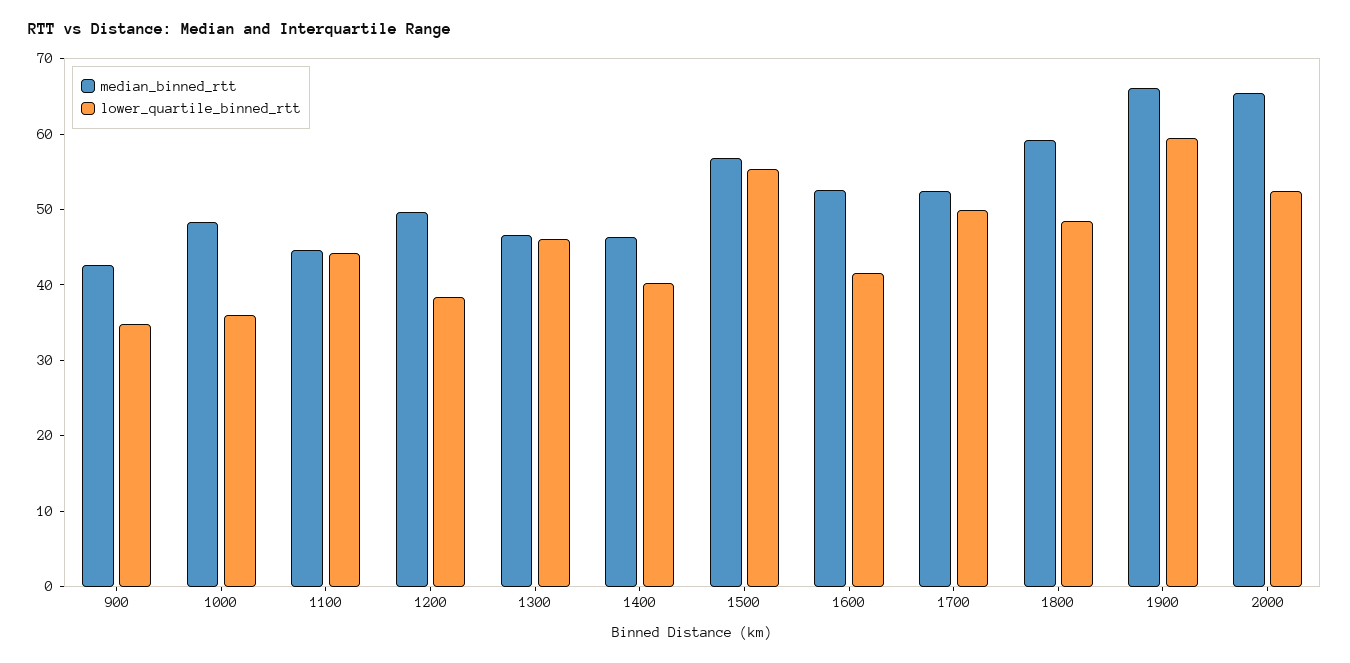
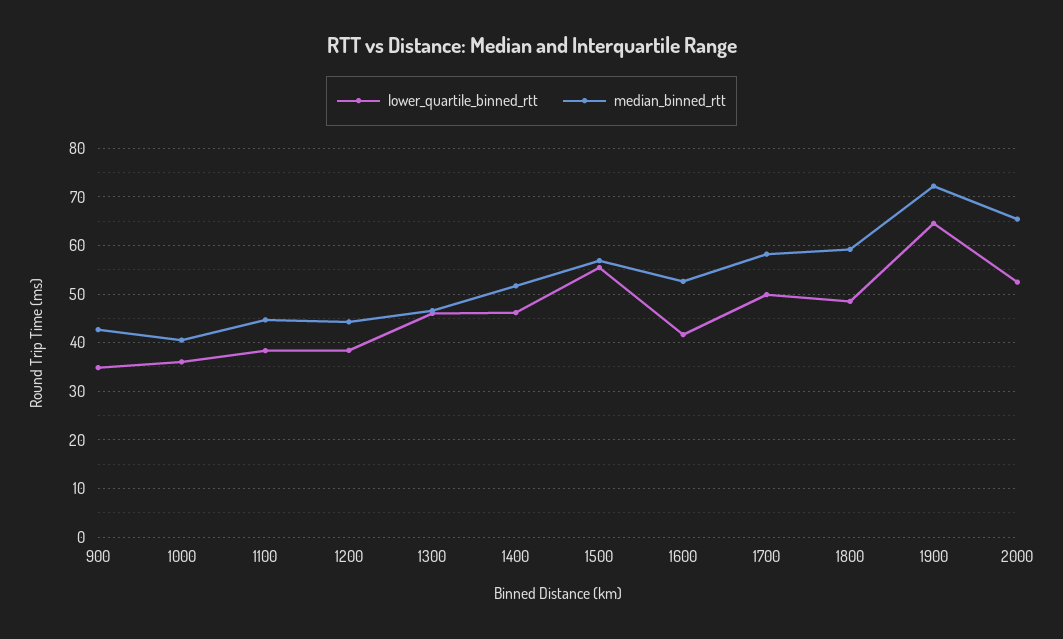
median_binned_rtt, 1000: 48 -> 40
lower_quartile_binned_rtt, 1100: 44 -> 38
median_binned_rtt, 1200: 50 -> 44
median_binned_rtt, 1400: 46 -> 52
lower_quartile_binned_rtt, 1400: 40 -> 46
median_binned_rtt, 1700: 52 -> 58
median_binned_rtt, 1900: 66 -> 72
lower_quartile_binned_rtt, 1900: 60 -> 64

